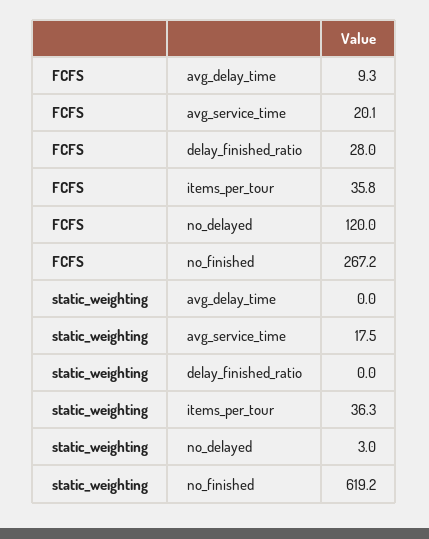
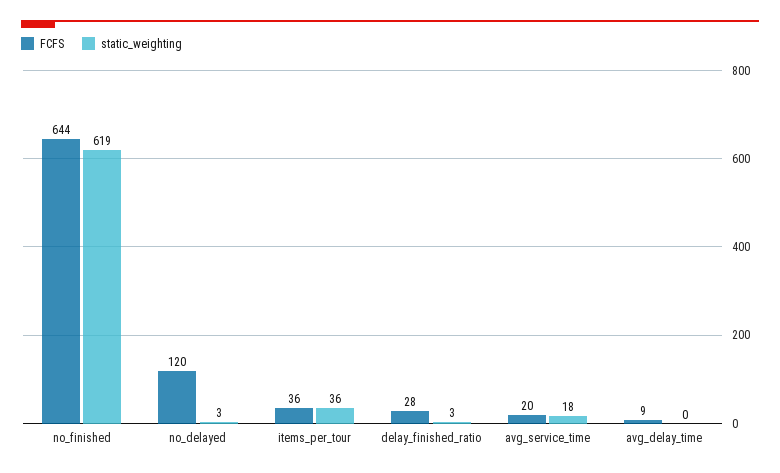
FCFS, no_finished: 267.2 -> 644
static_weighting, delay_finished_ratio: 0 -> 3

